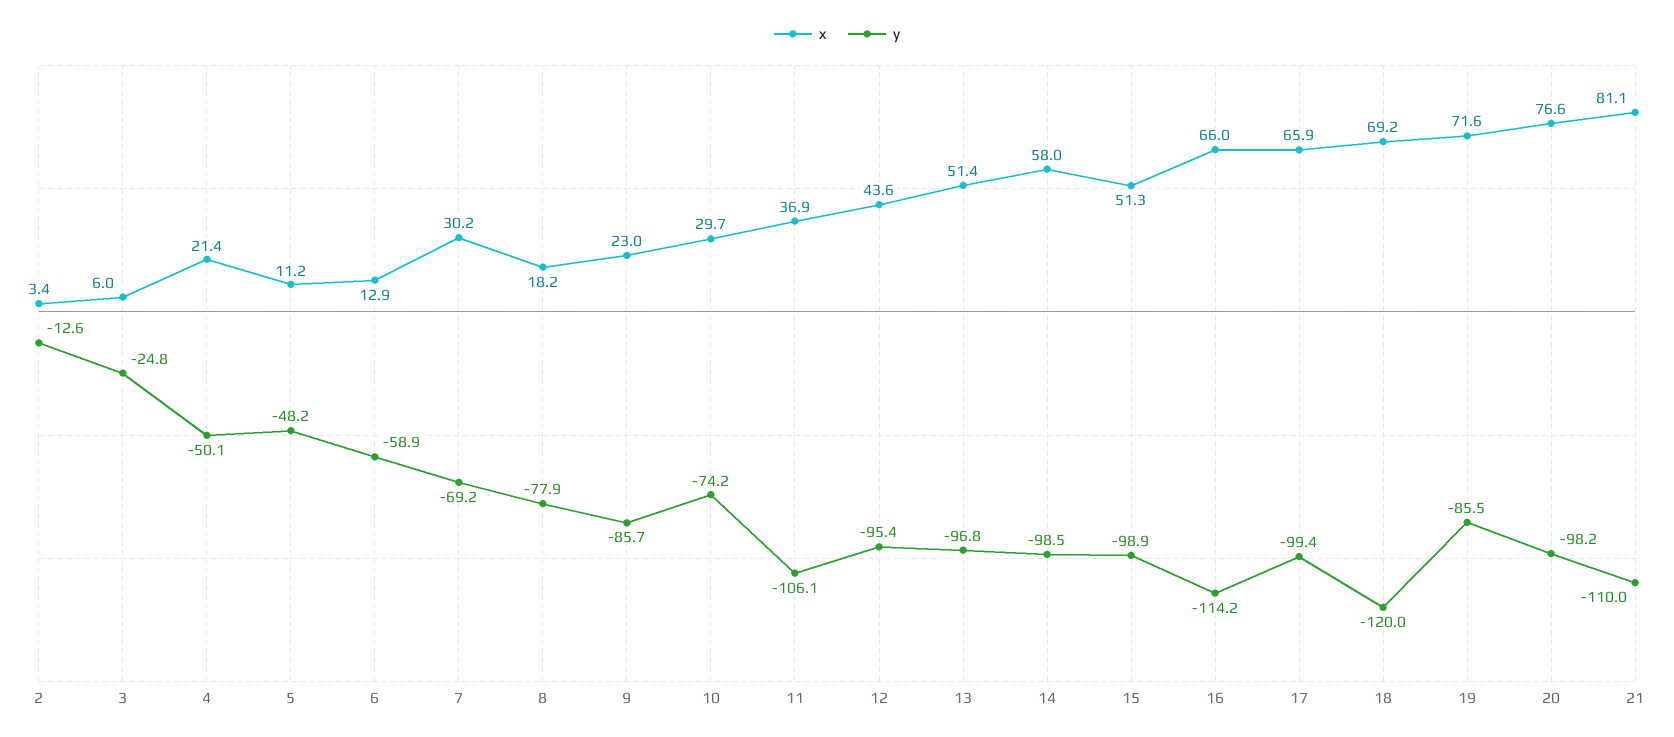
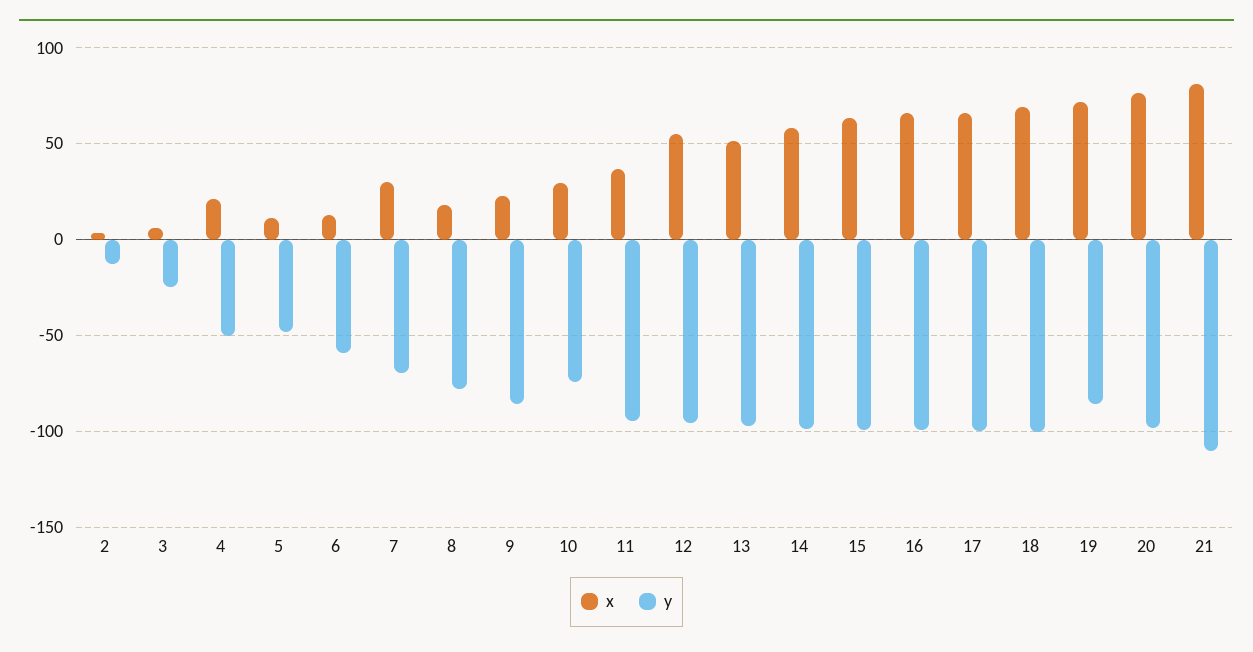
y, 11: -106.1 -> -95
x, 12: 43.6 -> 55
x, 15: 51.3 -> 65
y, 16: -114.2 -> -100
y, 18: -120 -> -100

